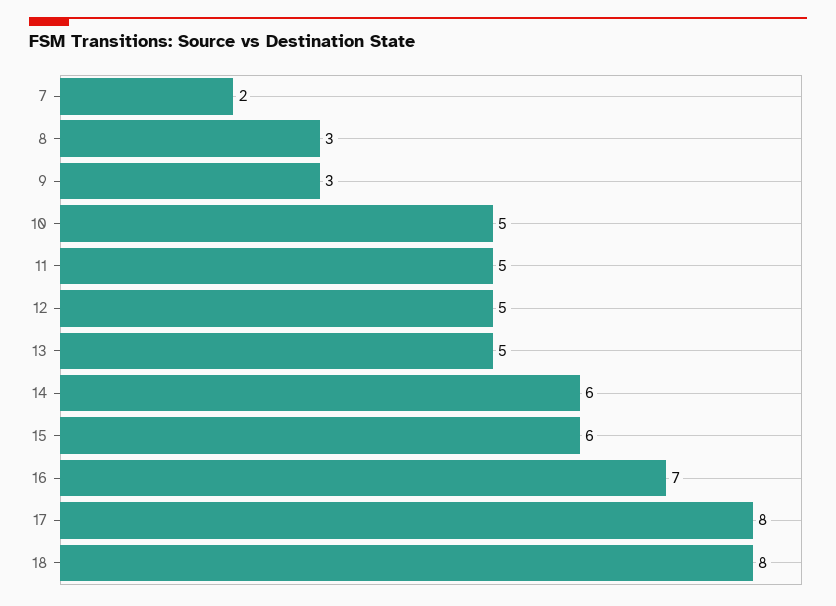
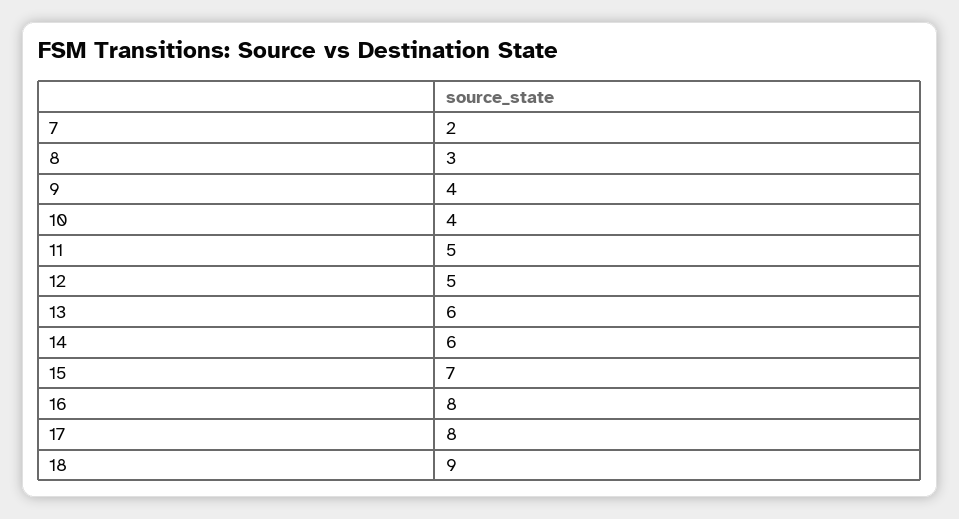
9: 3 -> 4
10: 5 -> 4
13: 5 -> 6
15: 6 -> 7
16: 7 -> 8
18: 8 -> 9

